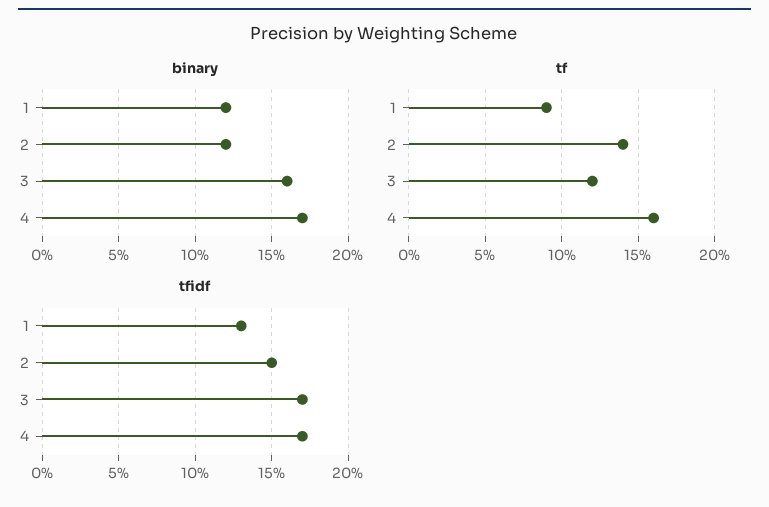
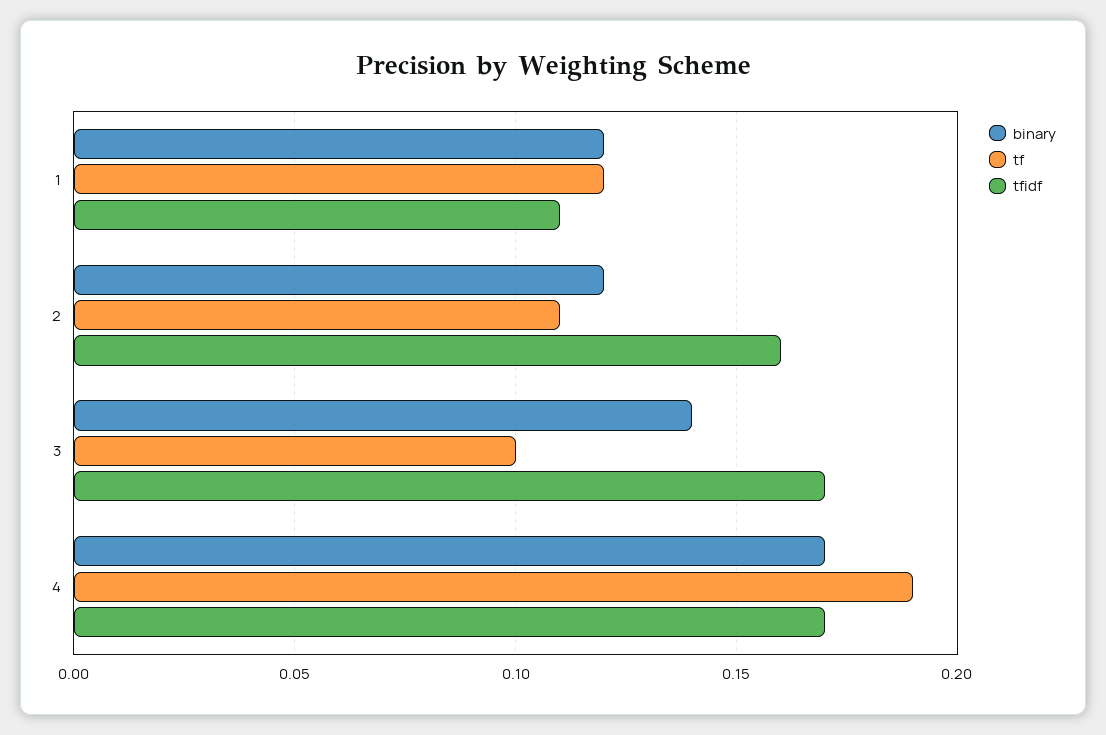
binary, 3: 0.16 -> 0.14
tf, 1: 0.09 -> 0.12
tf, 2: 0.14 -> 0.11
tf, 3: 0.12 -> 0.1
tf, 4: 0.16 -> 0.19
tfidf, 1: 0.13 -> 0.11
tfidf, 2: 0.15 -> 0.16

